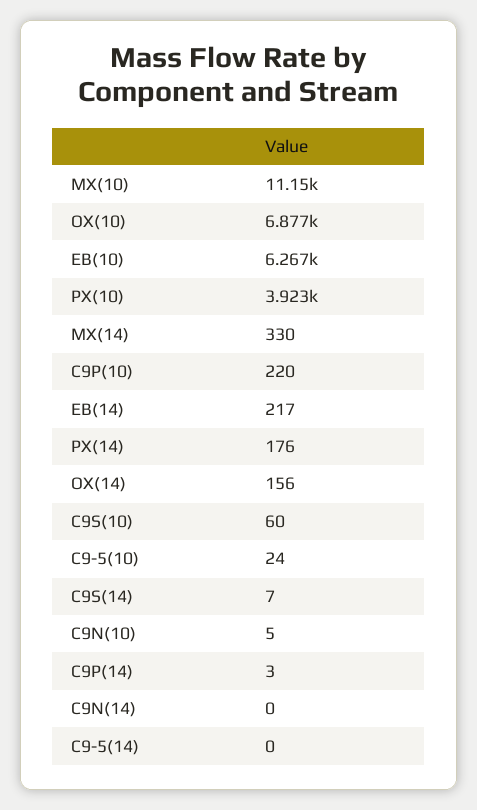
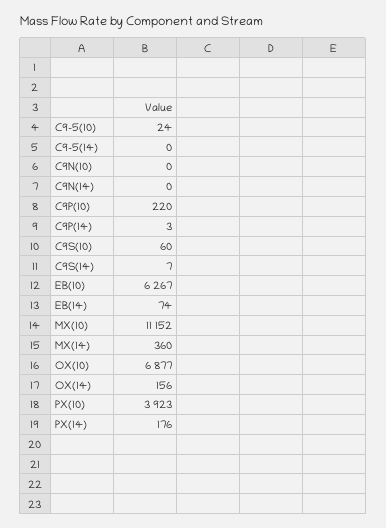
MX(14): 330 -> 360
EB(14): 217 -> 74
C9N(10): 5 -> 0

